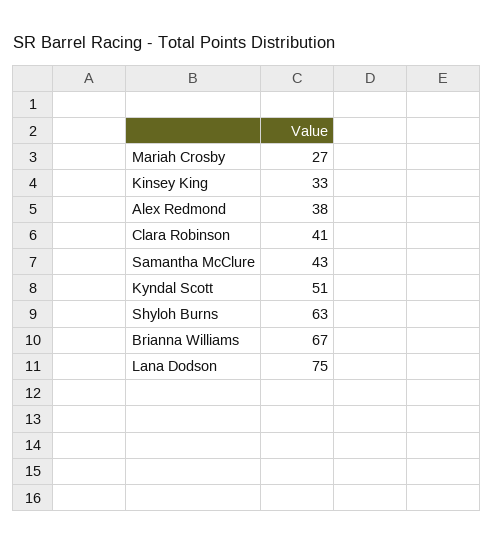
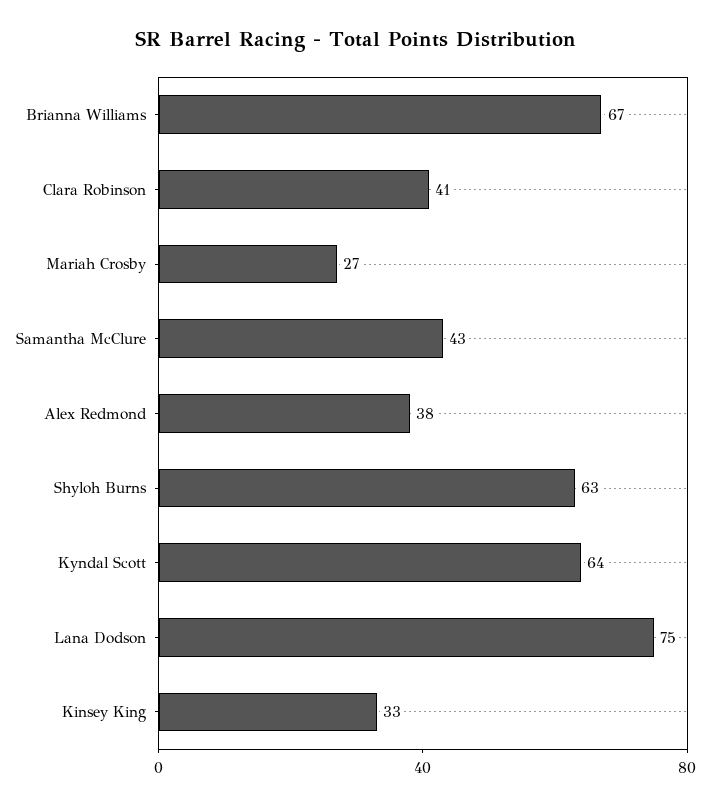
Kyndal Scott: 51 -> 64

